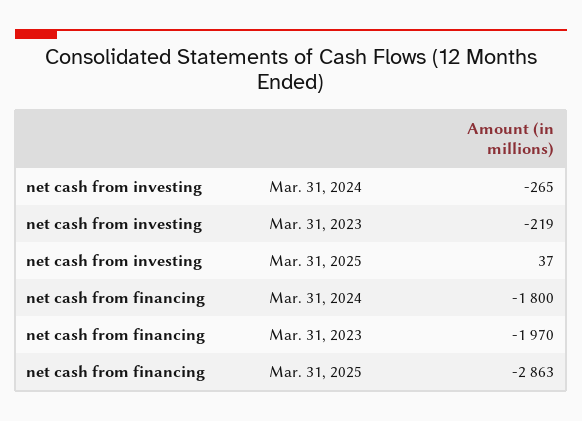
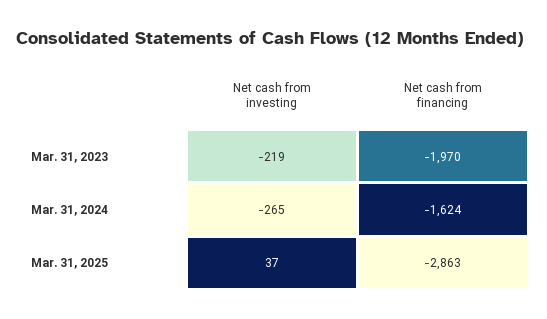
net cash from financing, Mar. 31, 2024: -1800 -> -1624

